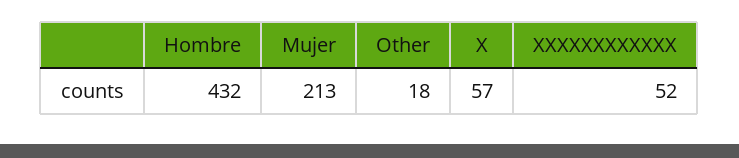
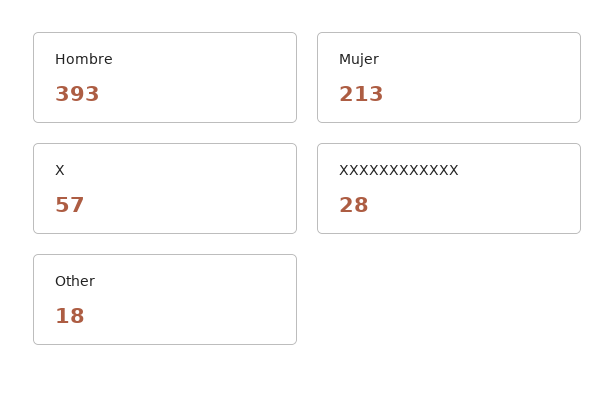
Hombre: 432 -> 393
XXXXXXXXXXXX: 52 -> 28

